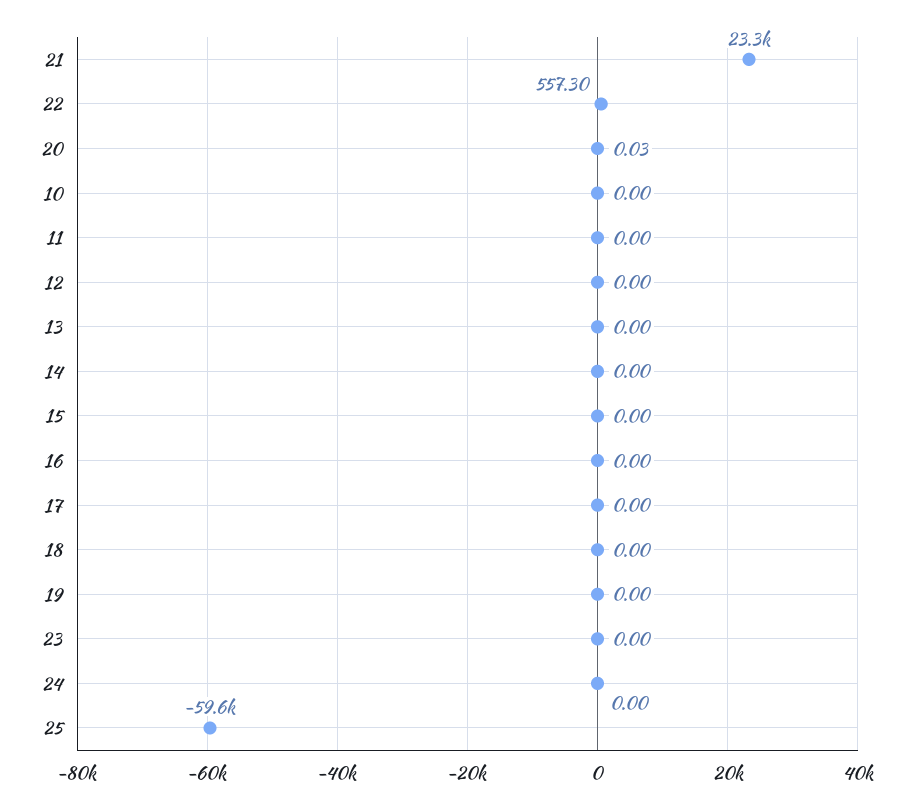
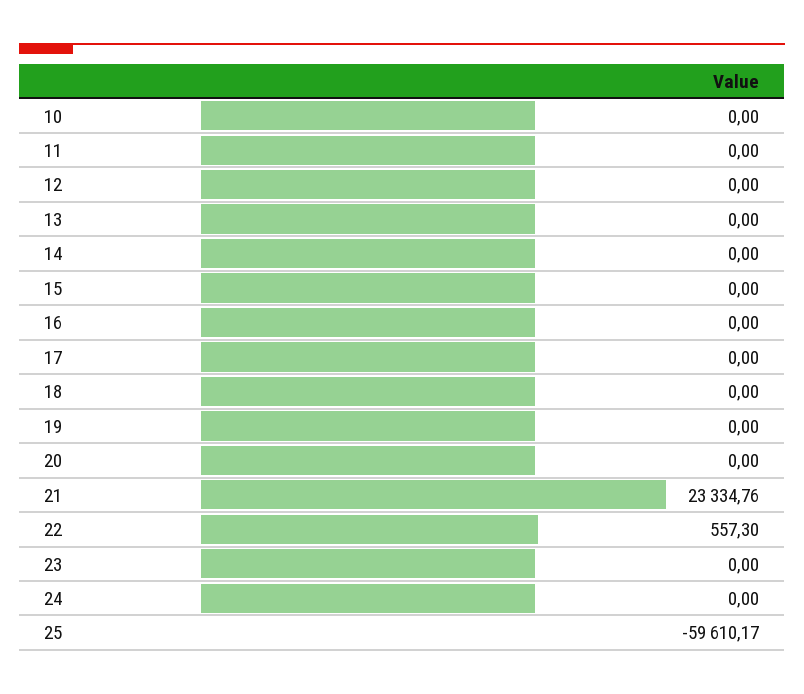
20: 0.03 -> 0

